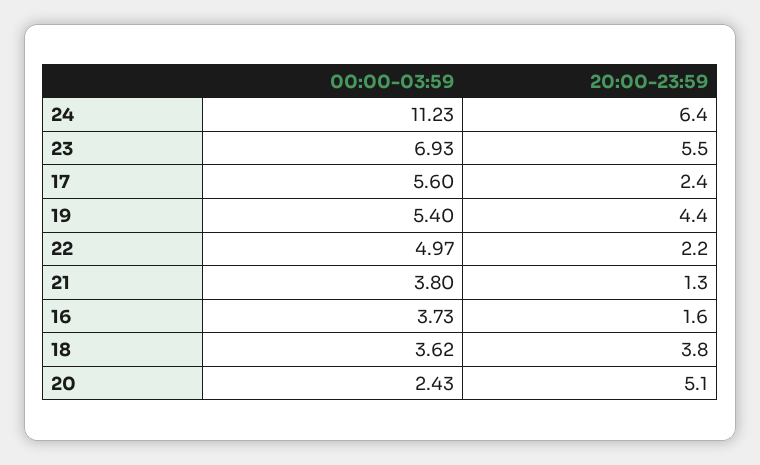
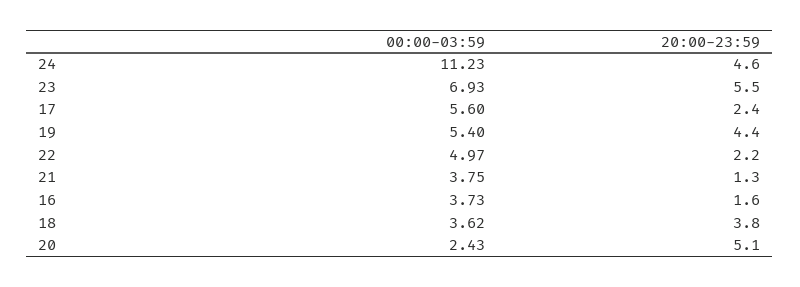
20:00-23:59, 24: 6.4 -> 4.6
00:00-03:59, 21: 3.8 -> 3.75

